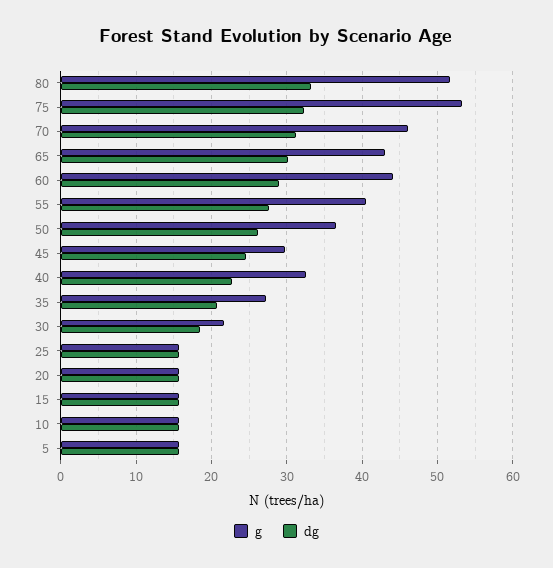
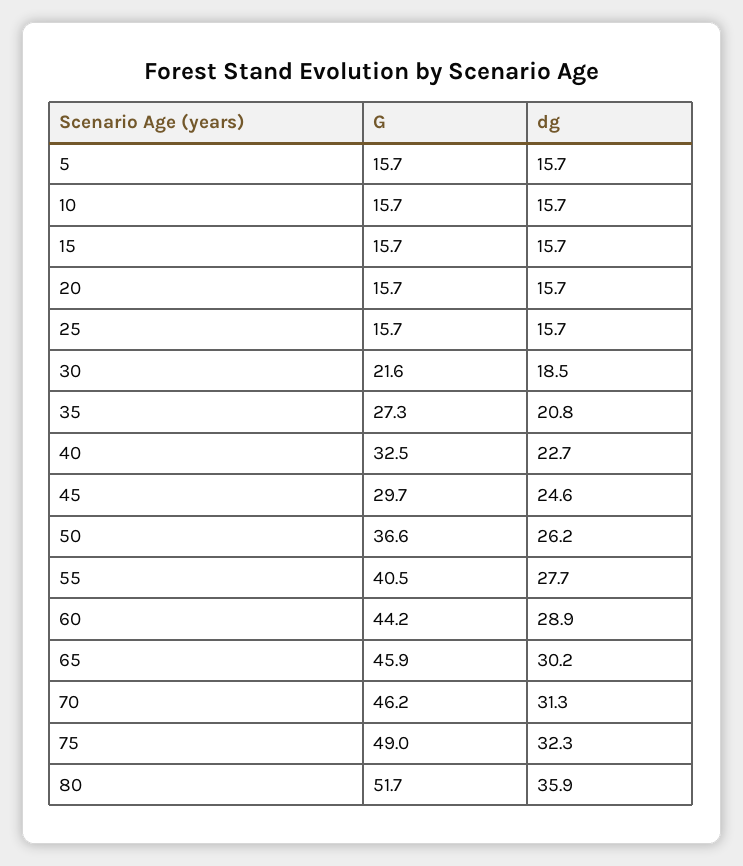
dg, 80: 33 -> 35.9
g, 75: 53 -> 49
g, 65: 43 -> 45.9

